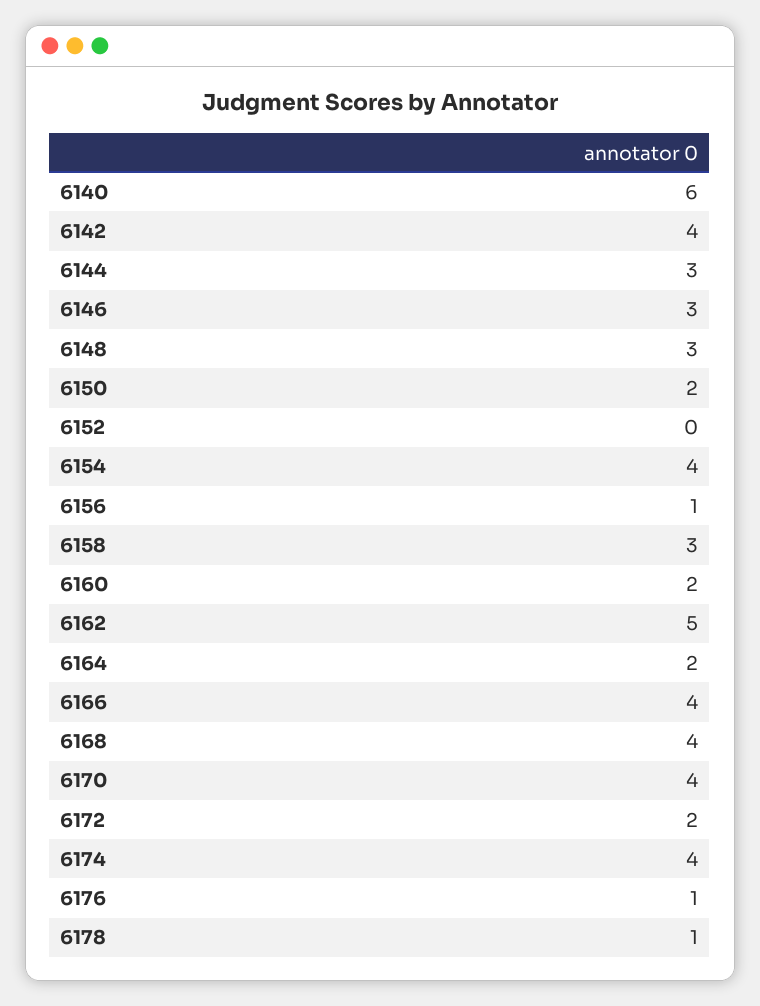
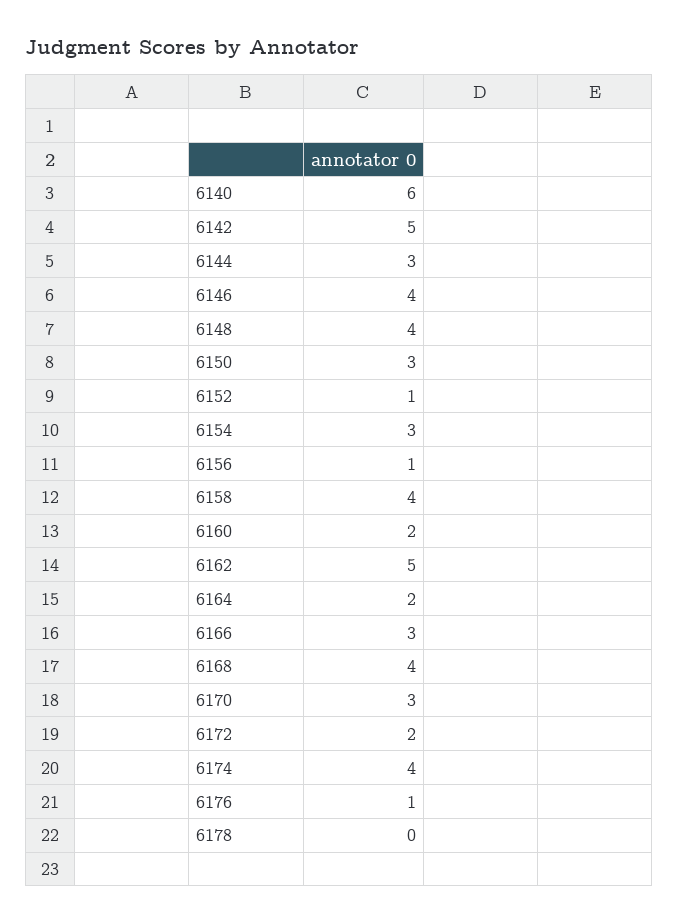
6142: 4 -> 5
6146: 3 -> 4
6148: 3 -> 4
6150: 2 -> 3
6152: 0 -> 1
6154: 4 -> 3
6158: 3 -> 4
6166: 4 -> 3
6170: 4 -> 3
6178: 1 -> 0

